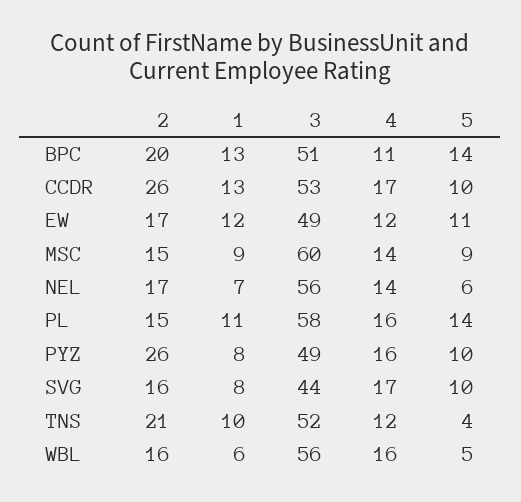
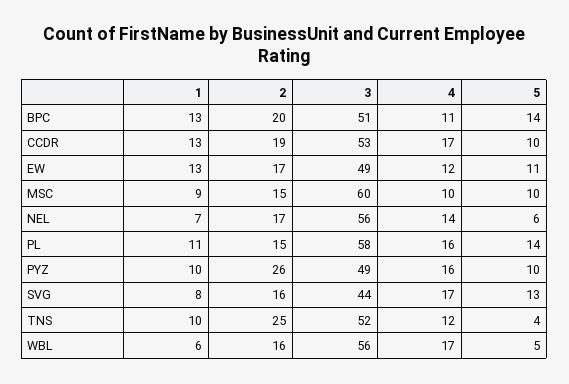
2, CCDR: 26 -> 19
1, EW: 12 -> 13
4, MSC: 14 -> 10
5, MSC: 9 -> 10
1, PYZ: 8 -> 10
5, SVG: 10 -> 13
2, TNS: 21 -> 25
4, WBL: 16 -> 17

